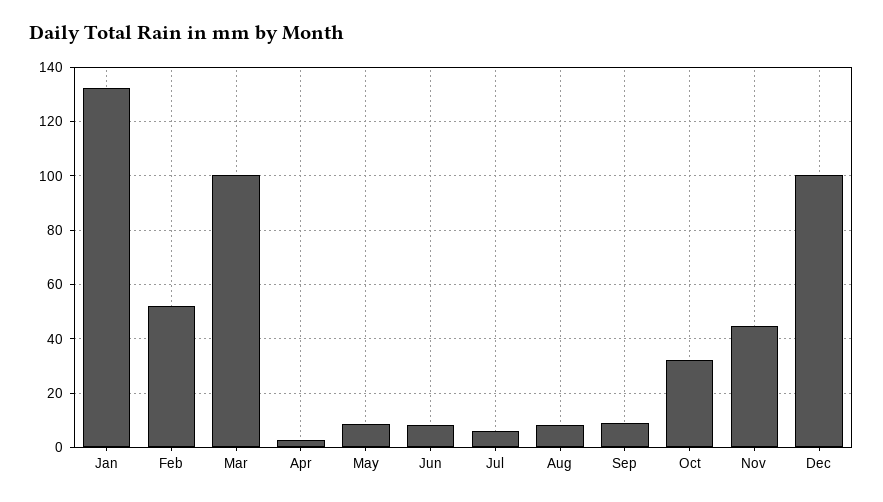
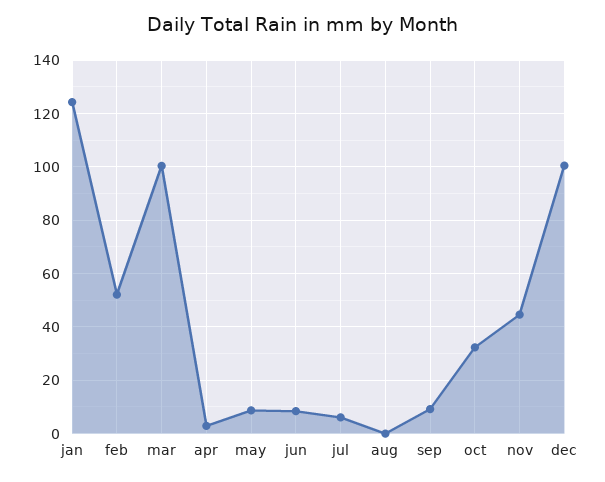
Jan: 132.5 -> 125
Aug: 7.5 -> 0

